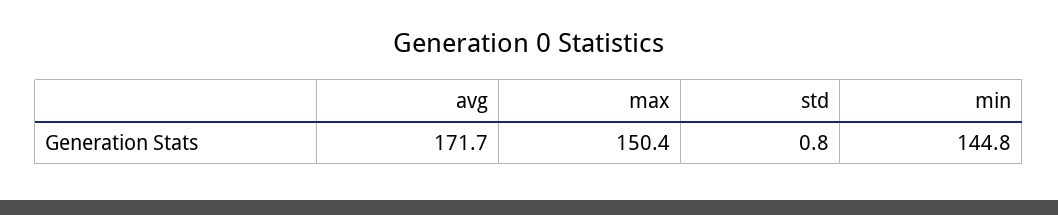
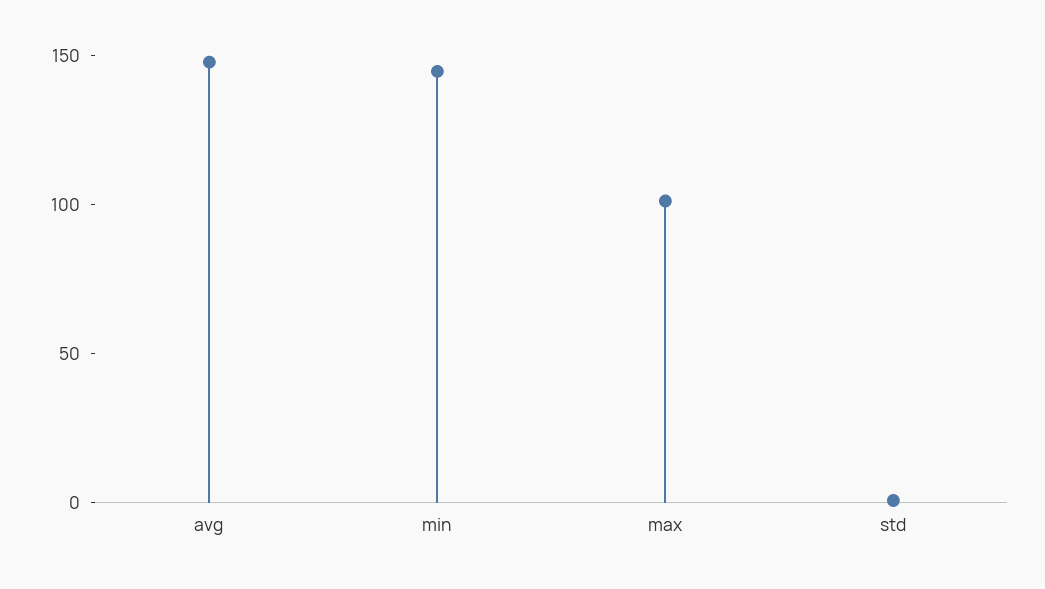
avg: 171.7 -> 150
max: 150.4 -> 100

